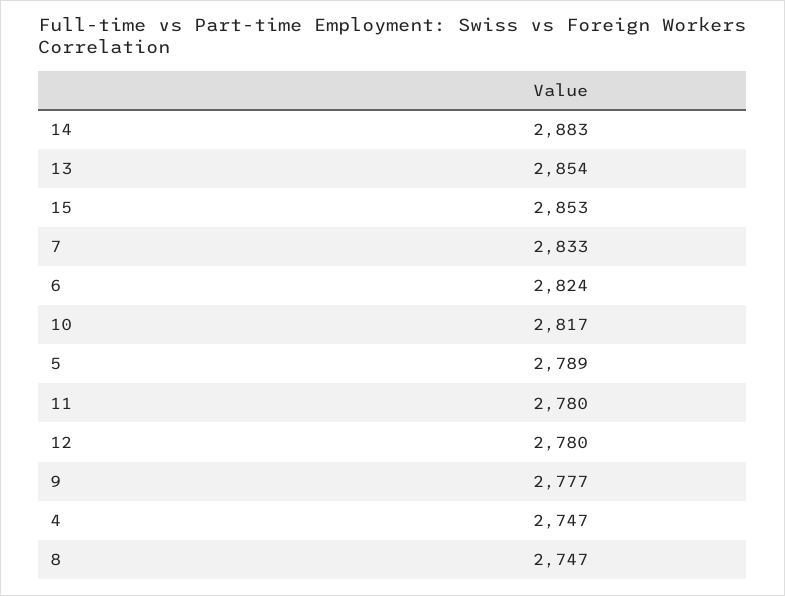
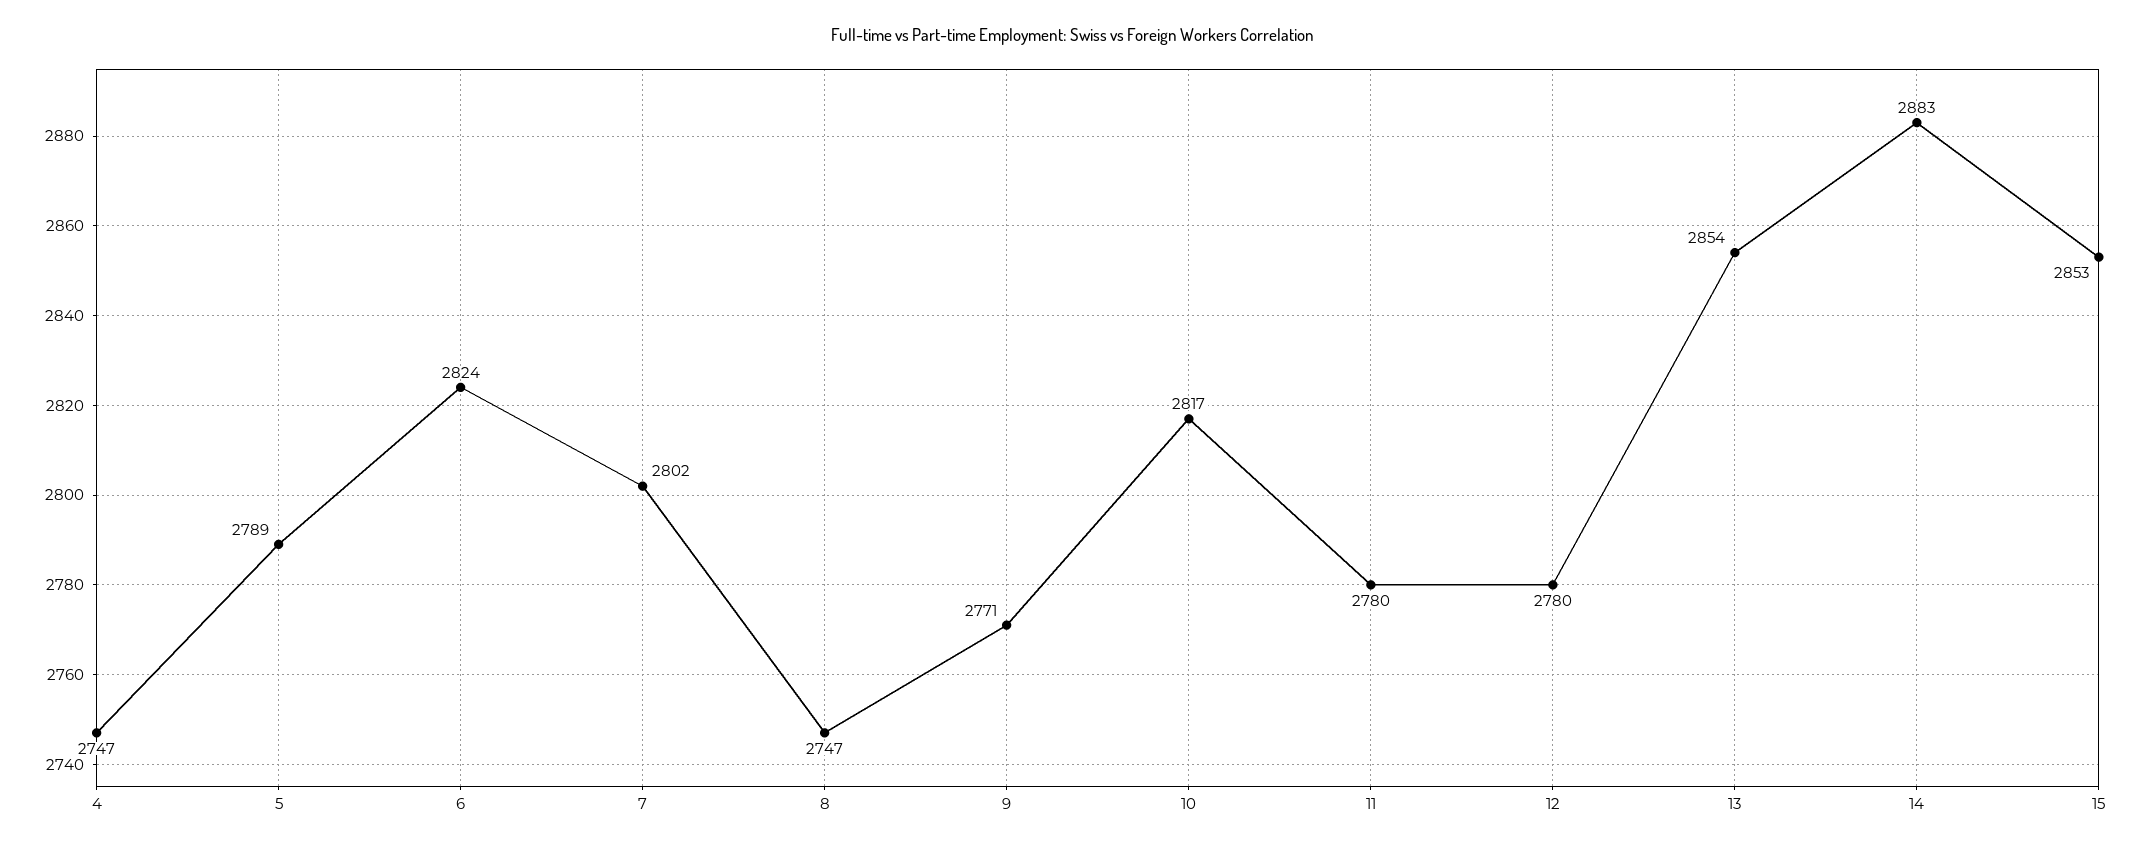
7: 2833 -> 2802
9: 2777 -> 2771

